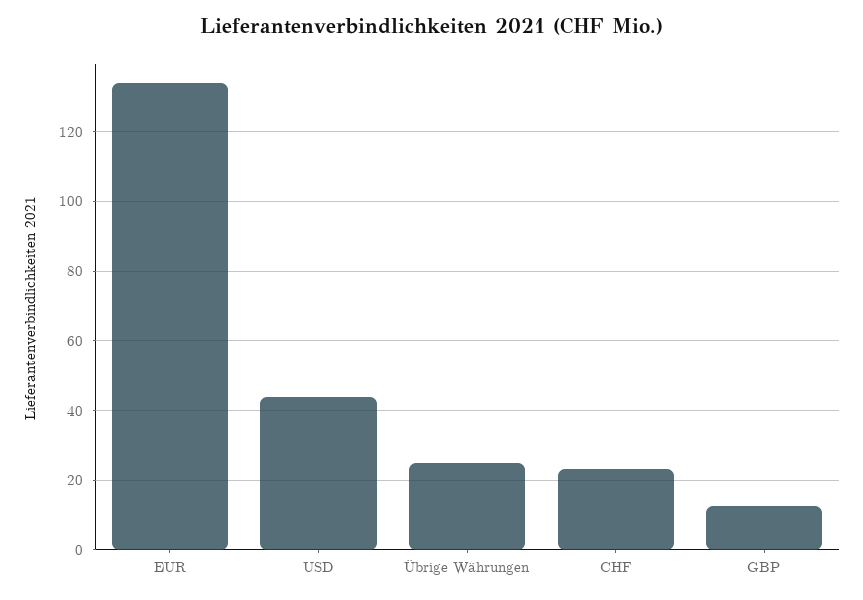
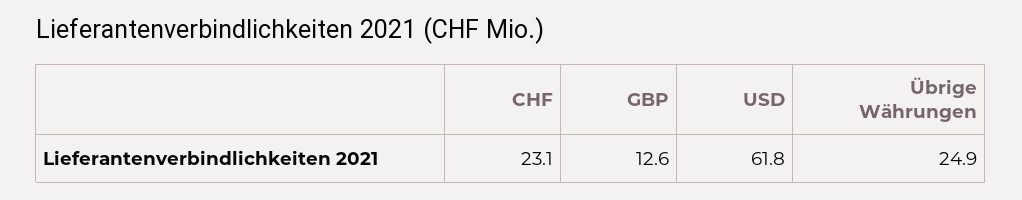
EUR: 134 -> none
USD: 44 -> 61.8

